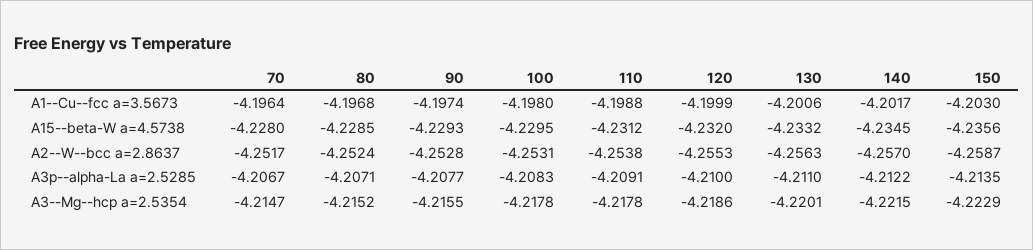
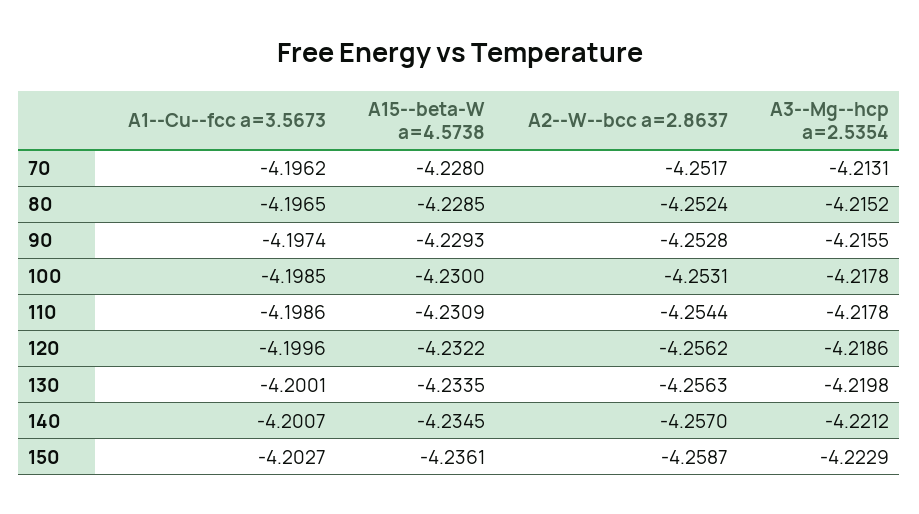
70, A1--Cu--fcc a=3.5673: -4.1964 -> -4.1962
80, A1--Cu--fcc a=3.5673: -4.1968 -> -4.1965
100, A1--Cu--fcc a=3.5673: -4.198 -> -4.1985
110, A1--Cu--fcc a=3.5673: -4.1988 -> -4.1986
120, A1--Cu--fcc a=3.5673: -4.1999 -> -4.1996
130, A1--Cu--fcc a=3.5673: -4.2006 -> -4.2001
140, A1--Cu--fcc a=3.5673: -4.2017 -> -4.2007
150, A1--Cu--fcc a=3.5673: -4.203 -> -4.2027
100, A15--beta-W a=4.5738: -4.2295 -> -4.23
110, A15--beta-W a=4.5738: -4.2312 -> -4.2309
120, A15--beta-W a=4.5738: -4.232 -> -4.2322
130, A15--beta-W a=4.5738: -4.2332 -> -4.2335
150, A15--beta-W a=4.5738: -4.2356 -> -4.2361
110, A2--W--bcc a=2.8637: -4.2538 -> -4.2544
120, A2--W--bcc a=2.8637: -4.2553 -> -4.2562
70, A3p--alpha-La a=2.5285: -4.2067 -> none
80, A3p--alpha-La a=2.5285: -4.2071 -> none
90, A3p--alpha-La a=2.5285: -4.2077 -> none
100, A3p--alpha-La a=2.5285: -4.2083 -> none
110, A3p--alpha-La a=2.5285: -4.2091 -> none
120, A3p--alpha-La a=2.5285: -4.21 -> none
130, A3p--alpha-La a=2.5285: -4.211 -> none
140, A3p--alpha-La a=2.5285: -4.2122 -> none
150, A3p--alpha-La a=2.5285: -4.2135 -> none
70, A3--Mg--hcp a=2.5354: -4.2147 -> -4.2131
130, A3--Mg--hcp a=2.5354: -4.2201 -> -4.2198
140, A3--Mg--hcp a=2.5354: -4.2215 -> -4.2212

